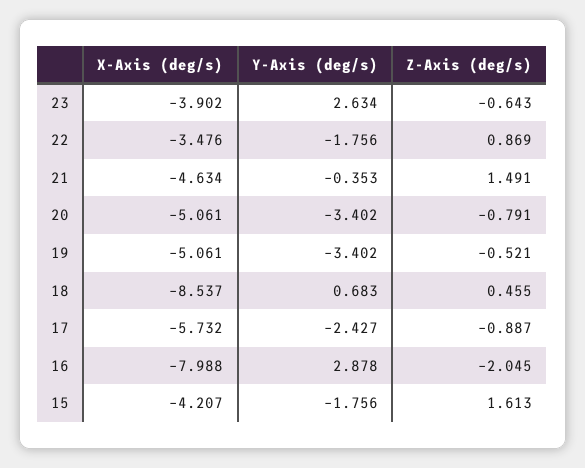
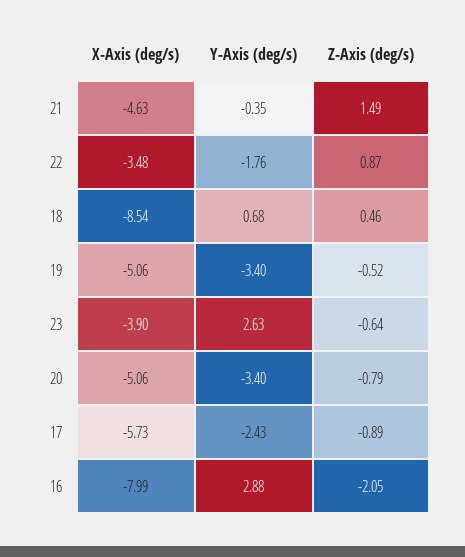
X-Axis (deg/s), 15: -4.207 -> none
Y-Axis (deg/s), 15: -1.756 -> none
Z-Axis (deg/s), 15: 1.613 -> none

